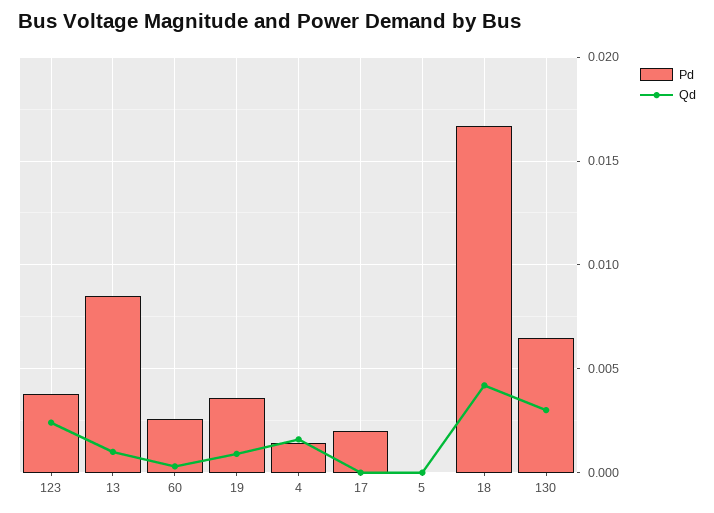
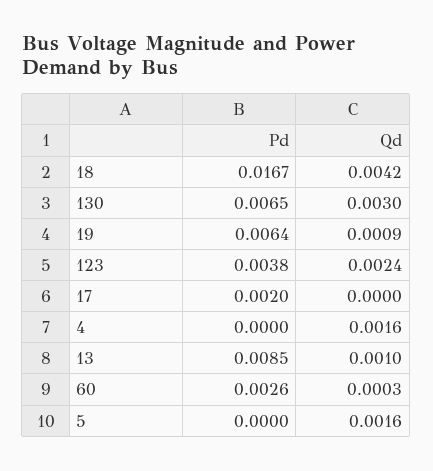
Pd, 19: 0.0035 -> 0.0064
Pd, 4: 0.0015 -> 0
Qd, 5: 0 -> 0.0016

